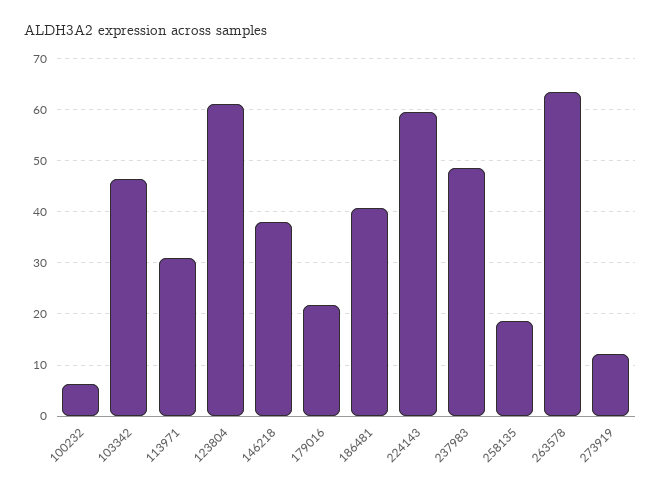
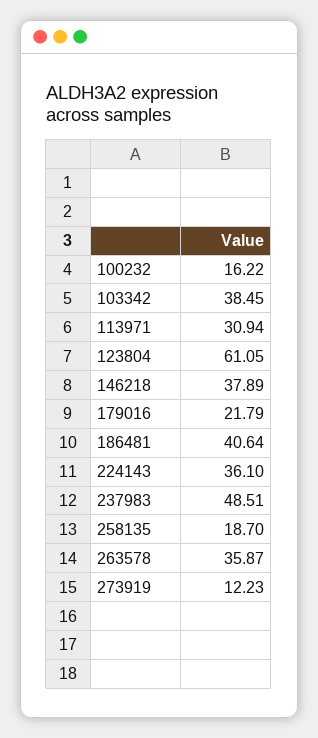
100232: 6 -> 16.22
103342: 46 -> 38.45
224143: 60 -> 36.1
263578: 64 -> 35.87

